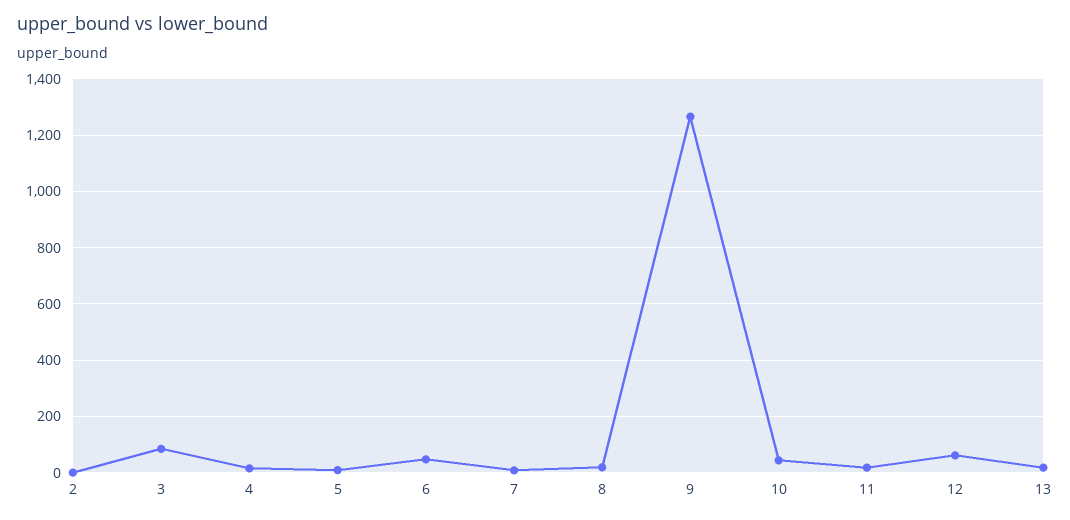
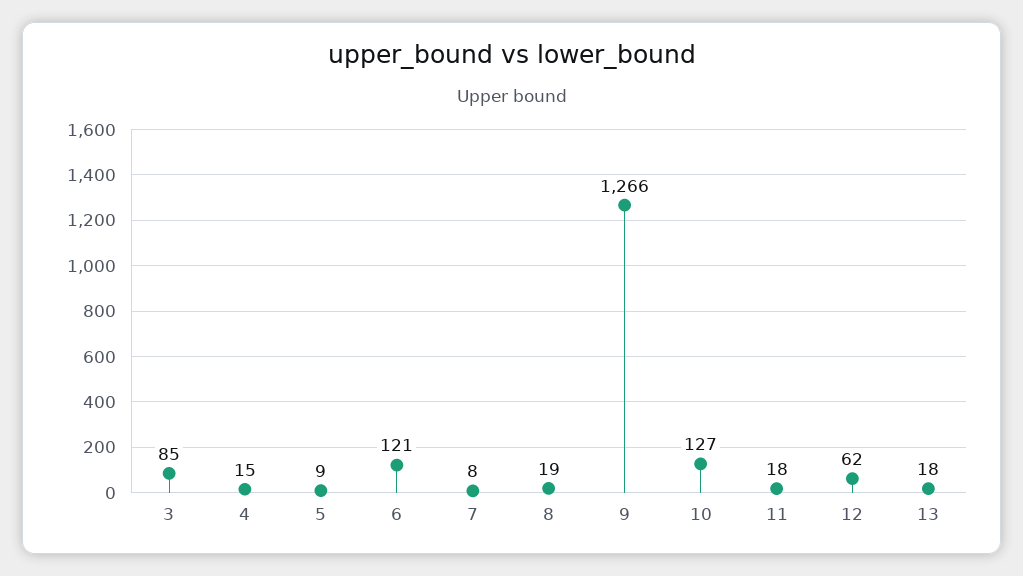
2: 0 -> none
6: 50 -> 121
10: 50 -> 127

